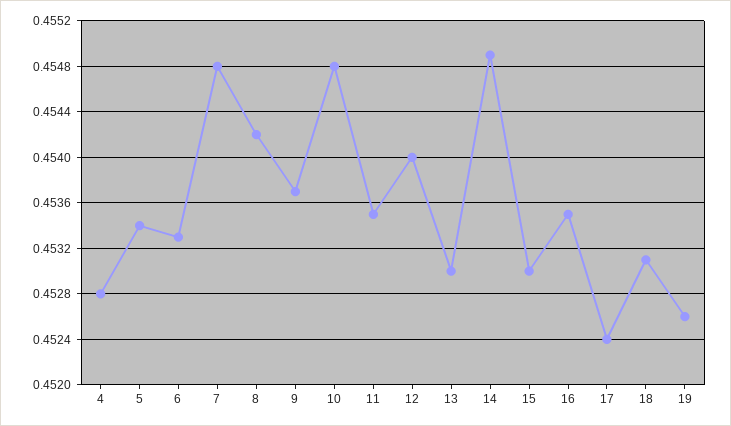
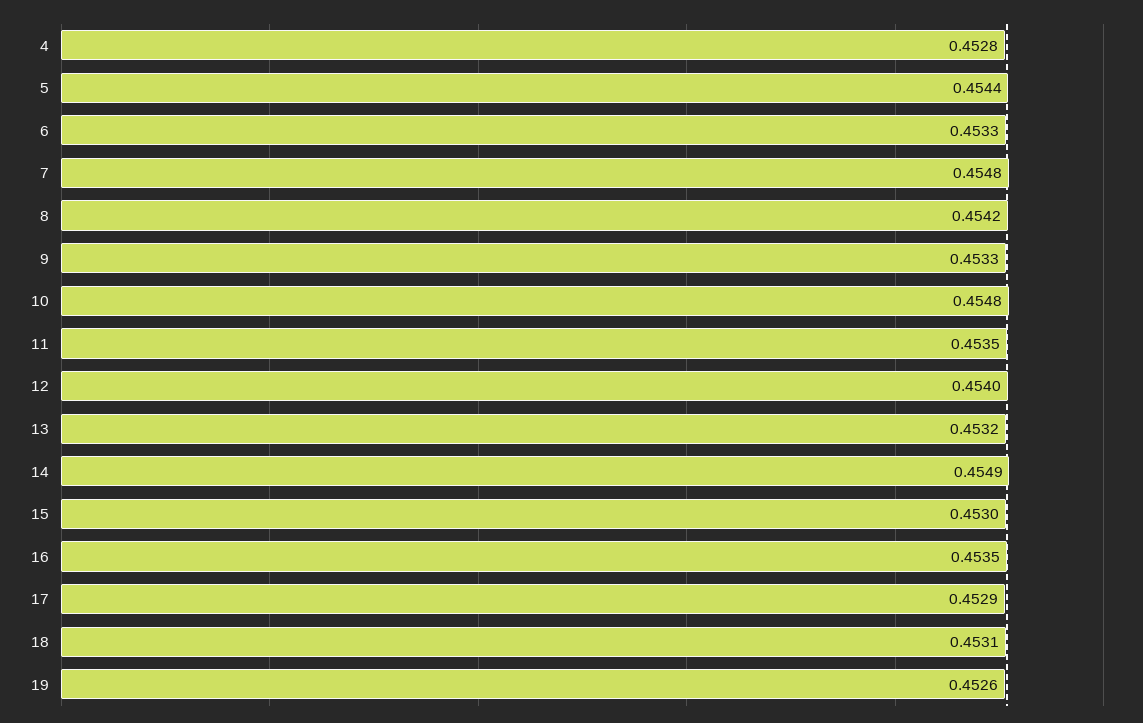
5: 0.4534 -> 0.4544
9: 0.4537 -> 0.4533
13: 0.453 -> 0.4532
17: 0.4524 -> 0.4529

